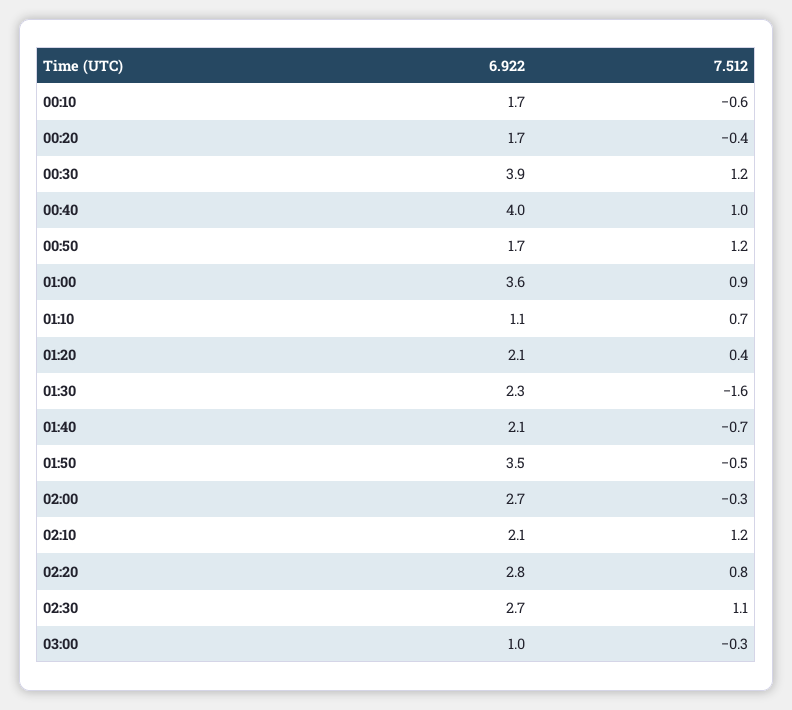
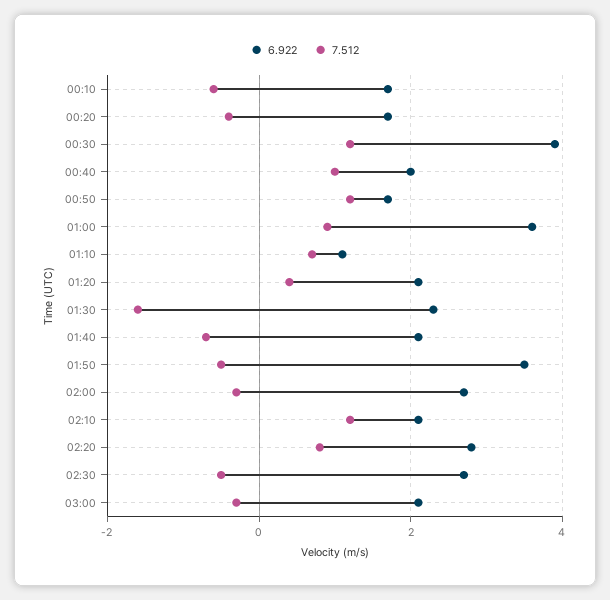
6.922, 00:40: 4 -> 2
7.512, 02:30: 1.1 -> -0.5
6.922, 03:00: 1 -> 2

